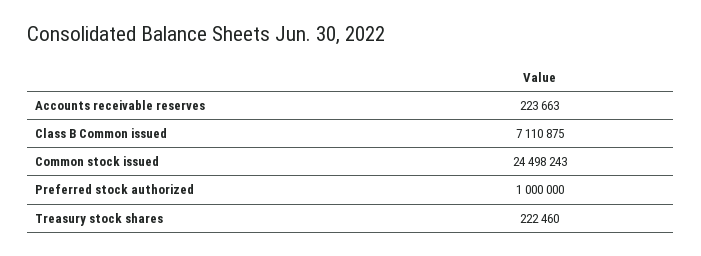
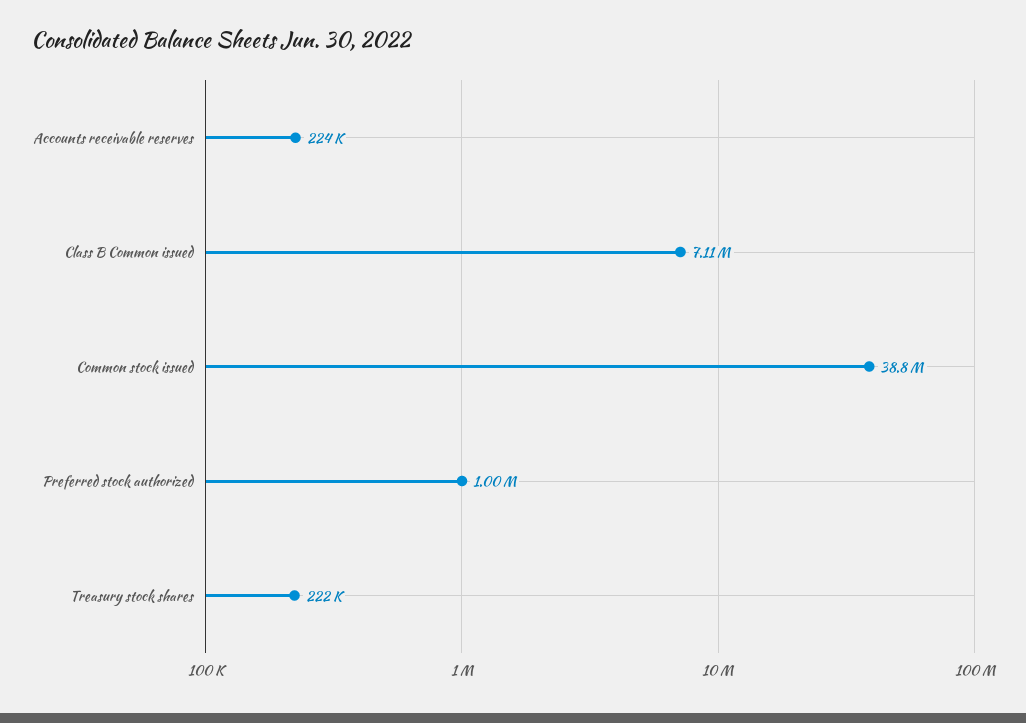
Common stock issued: 24498243 -> 38800000

